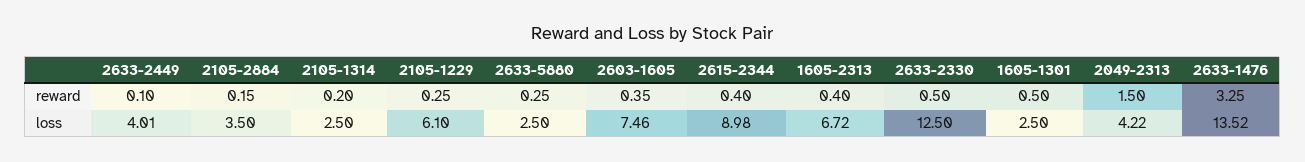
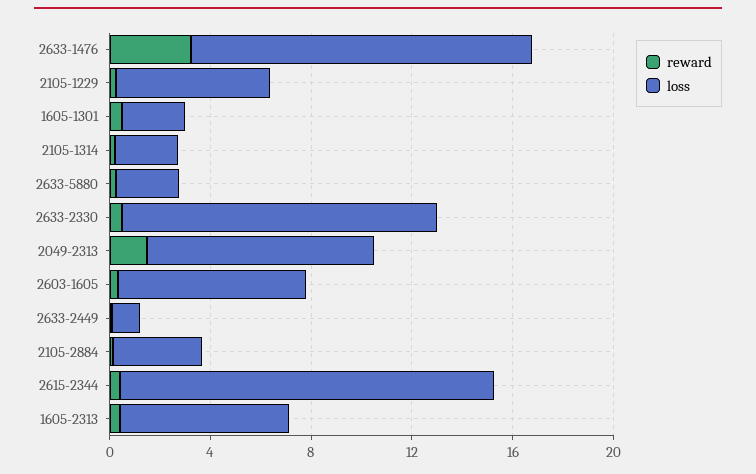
loss, 2633-2449: 4.01 -> 1
loss, 2615-2344: 8.98 -> 15
loss, 2049-2313: 4.22 -> 9

